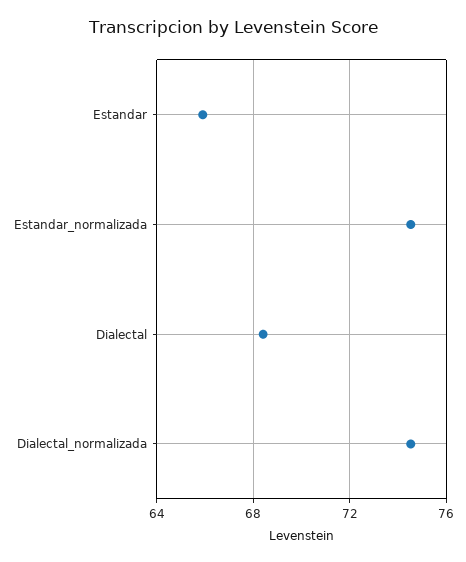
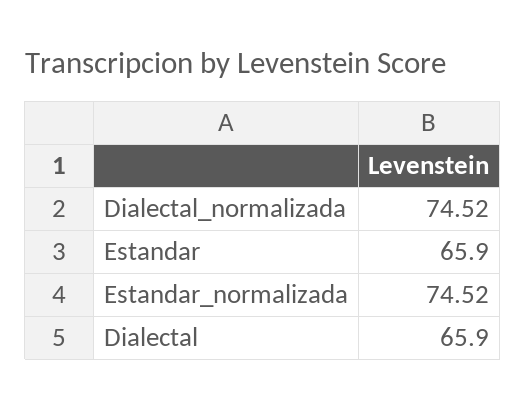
Dialectal: 68.5 -> 65.9

